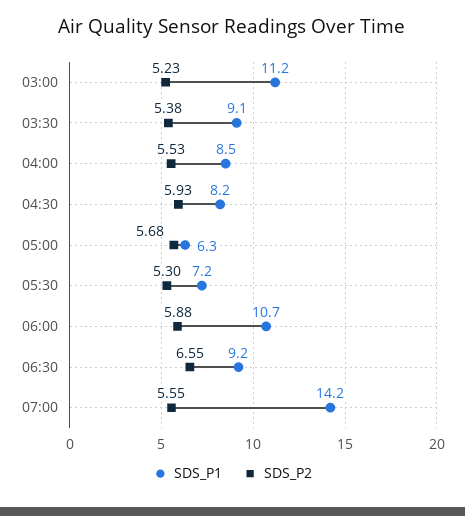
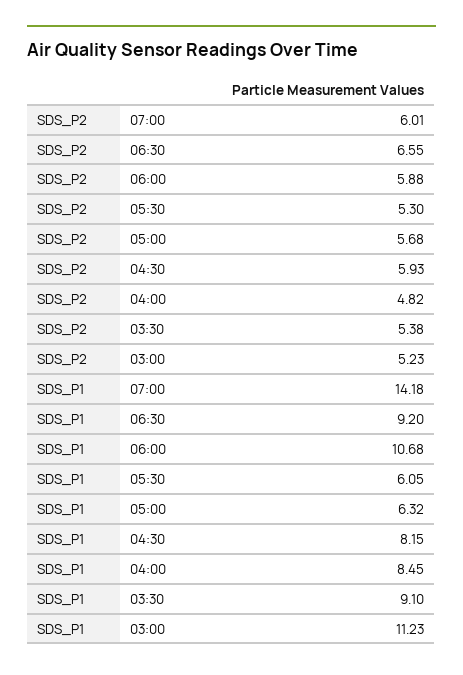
SDS_P2, 04:00: 5.53 -> 4.82
SDS_P1, 05:30: 7.2 -> 6.05
SDS_P2, 07:00: 5.55 -> 6.01

